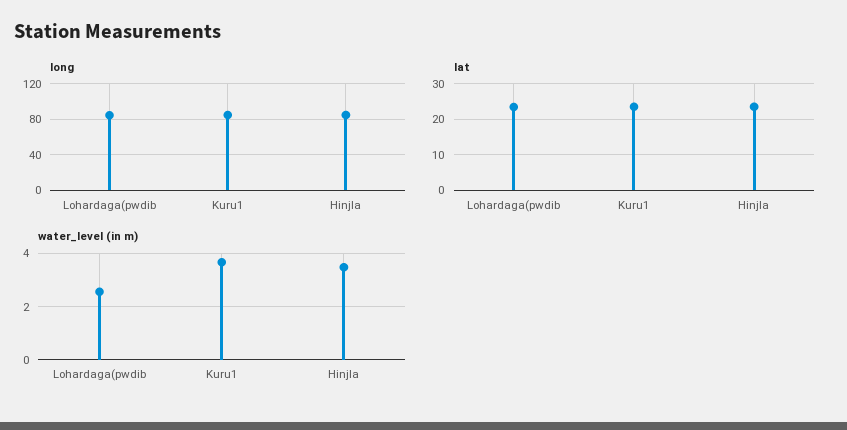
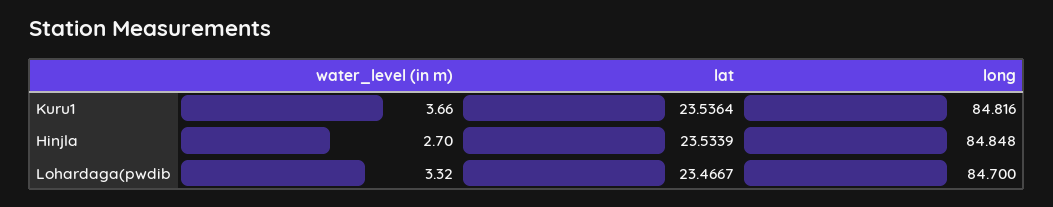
water_level (in m), Lohardaga(pwdib: 2.5 -> 3.32
water_level (in m), Hinjla: 3.5 -> 2.7

